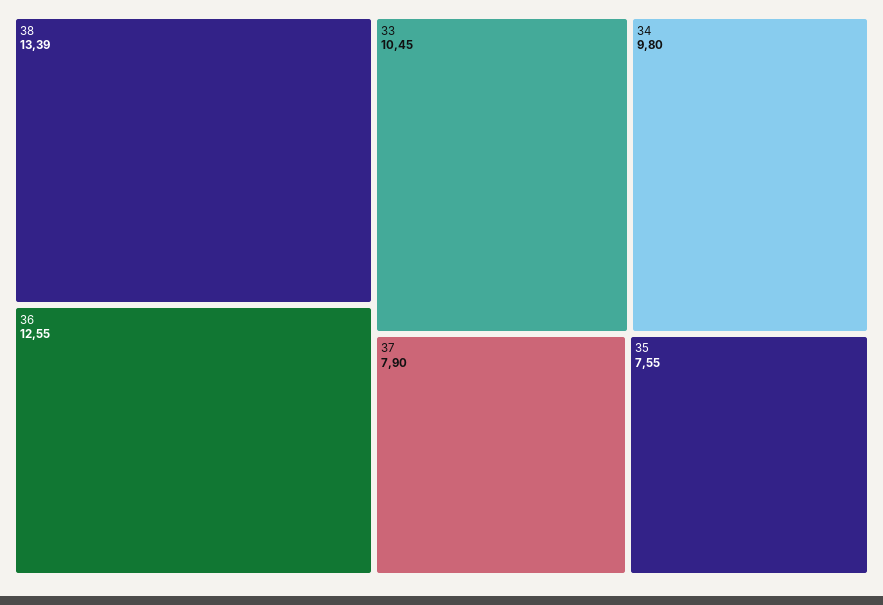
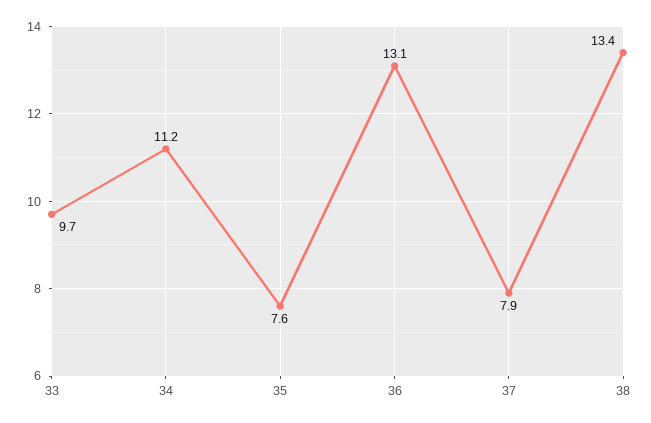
36: 12.55 -> 13.1
33: 10.45 -> 9.7
34: 9.8 -> 11.2

